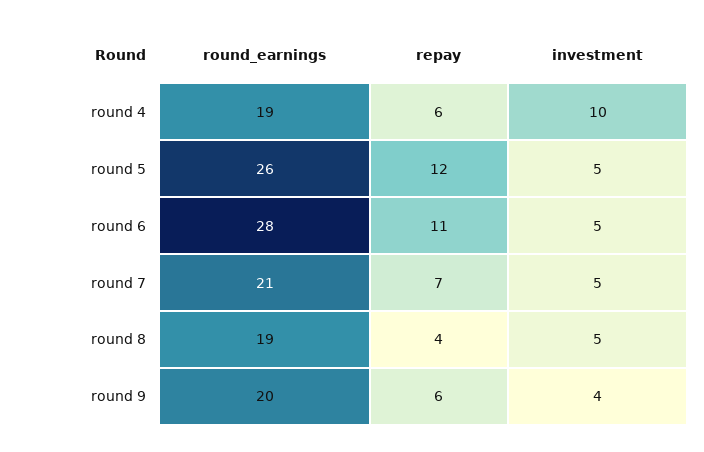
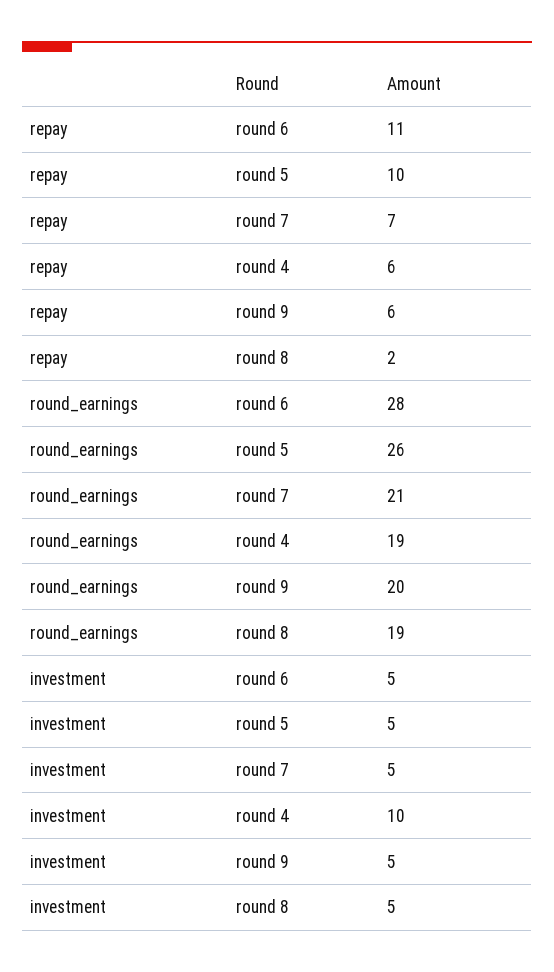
repay, round 5: 12 -> 10
repay, round 8: 4 -> 2
investment, round 9: 4 -> 5

